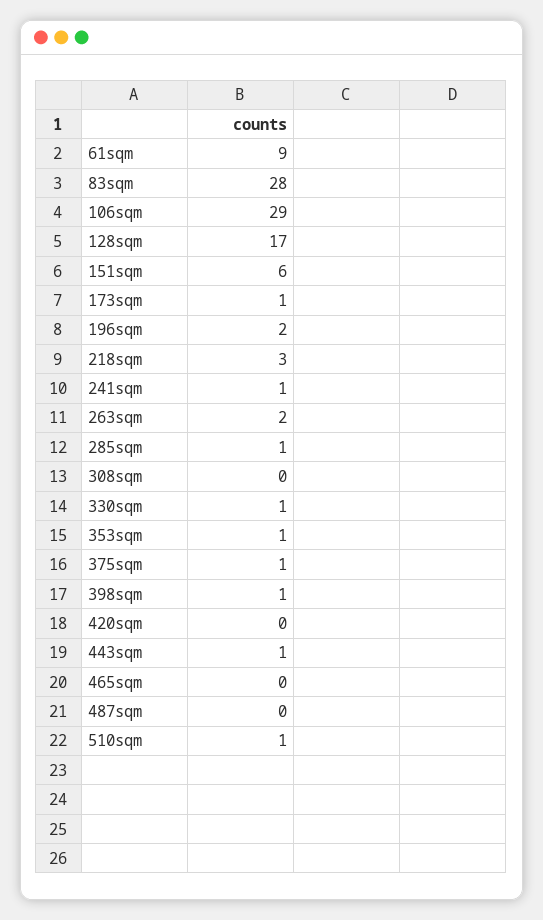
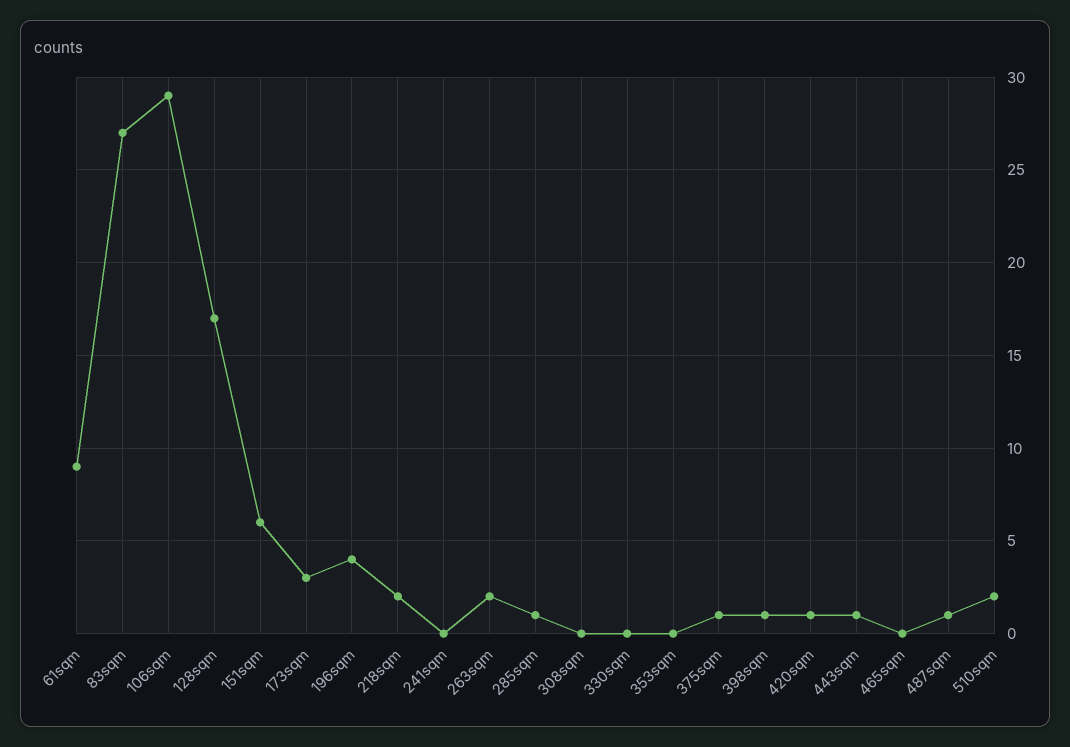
83sqm: 28 -> 27
173sqm: 1 -> 3
196sqm: 2 -> 4
218sqm: 3 -> 2
241sqm: 1 -> 0
330sqm: 1 -> 0
353sqm: 1 -> 0
420sqm: 0 -> 1
487sqm: 0 -> 1
510sqm: 1 -> 2

